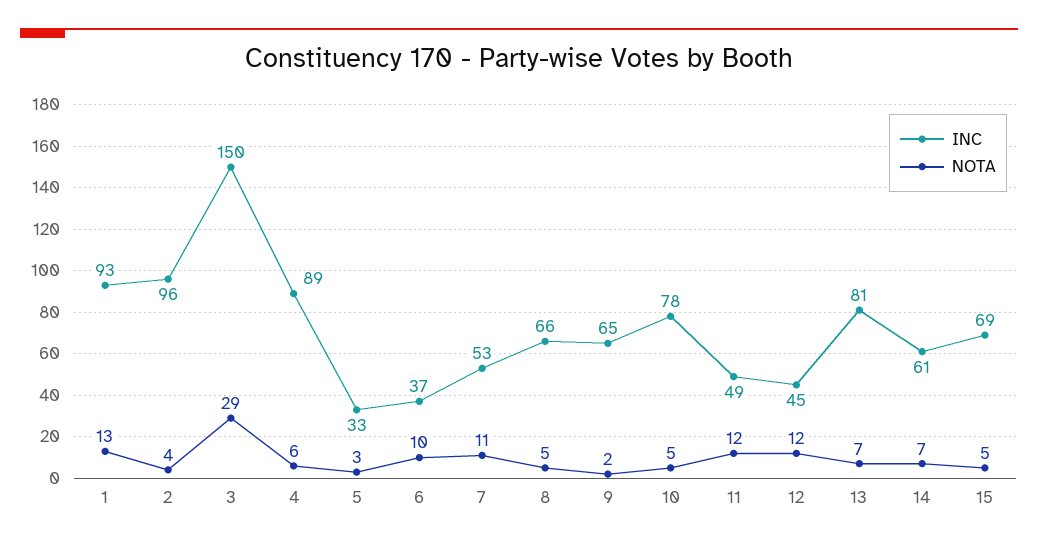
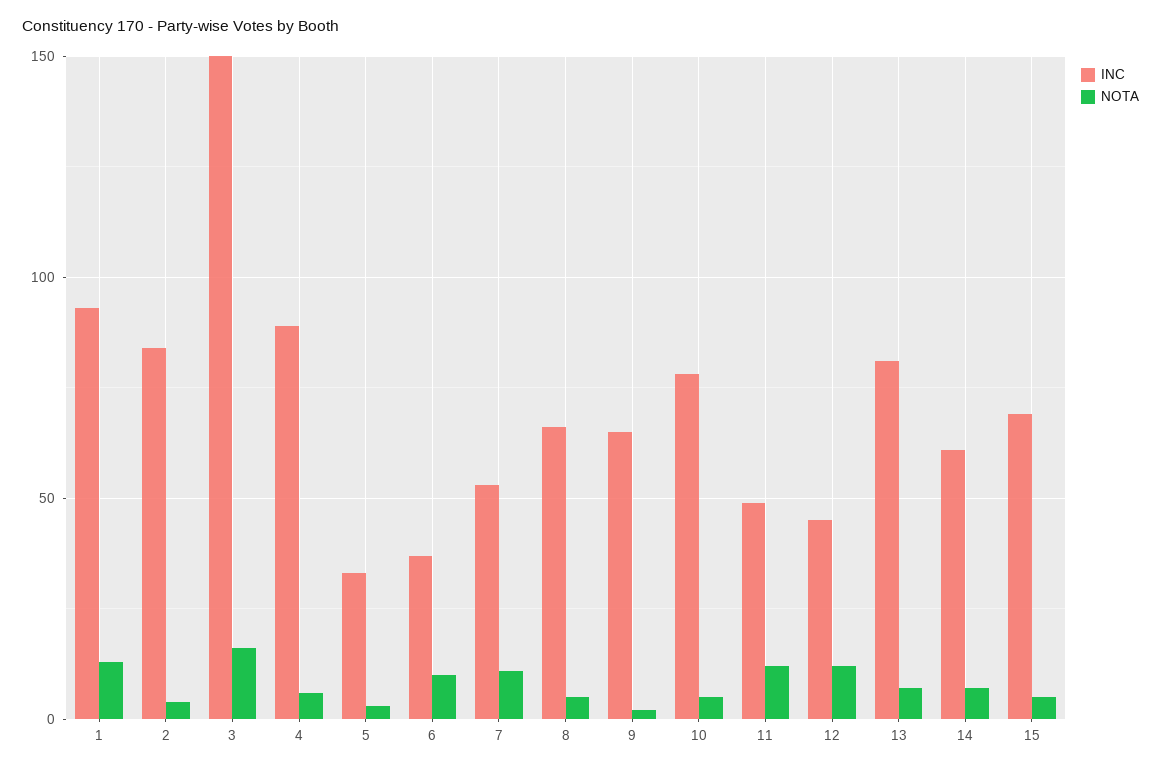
INC, 2: 96 -> 85
NOTA, 3: 29 -> 15

